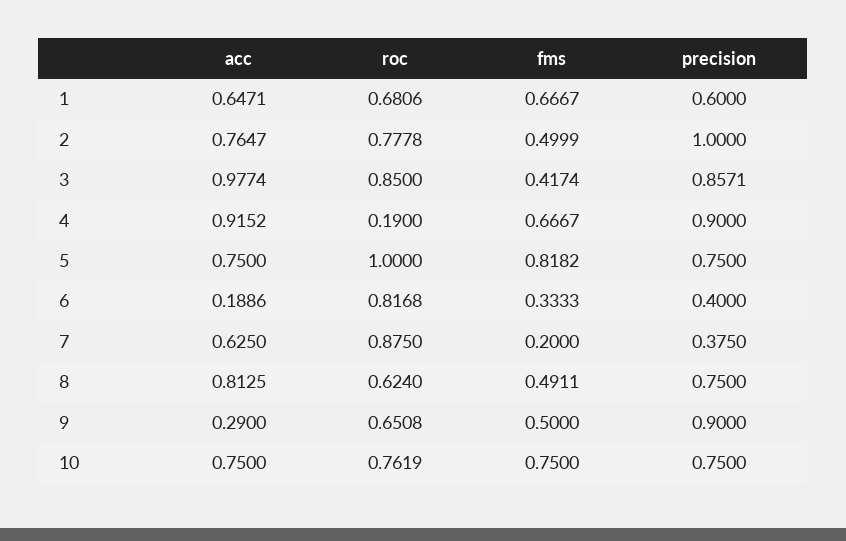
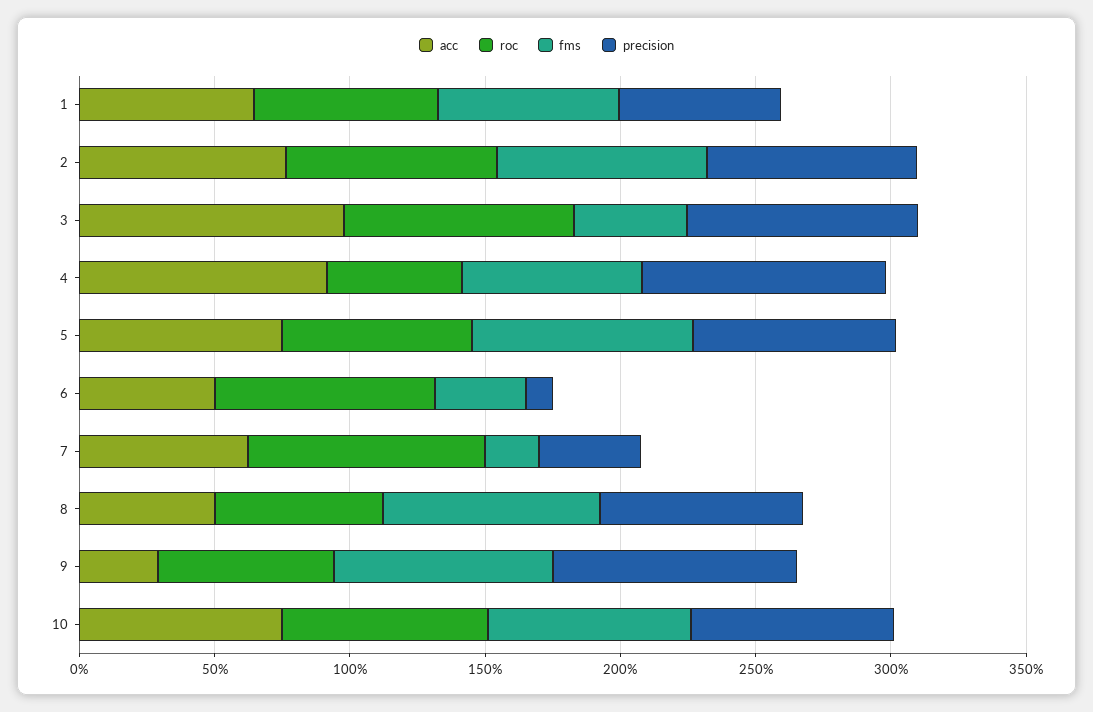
fms, 2: 0.4999 -> 0.8
precision, 2: 1 -> 0.8
roc, 4: 0.19 -> 0.5
roc, 5: 1 -> 0.7
acc, 6: 0.1886 -> 0.5
precision, 6: 0.4 -> 0.1
acc, 8: 0.8125 -> 0.5
fms, 8: 0.4911 -> 0.8
fms, 9: 0.5 -> 0.8

